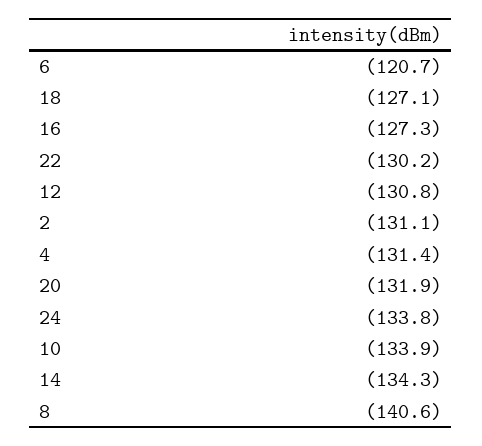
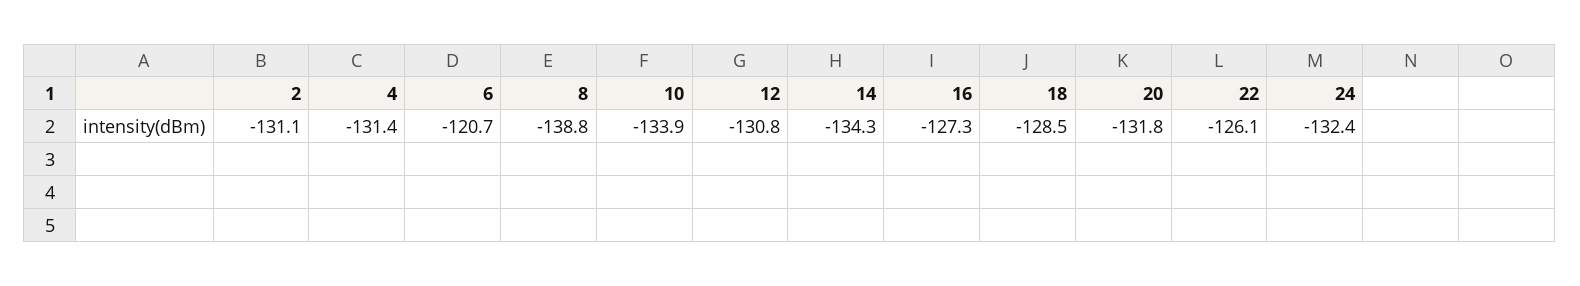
18: -127.1 -> -128.5
22: -130.2 -> -126.1
20: -131.9 -> -131.8
24: -133.8 -> -132.4
8: -140.6 -> -138.8

